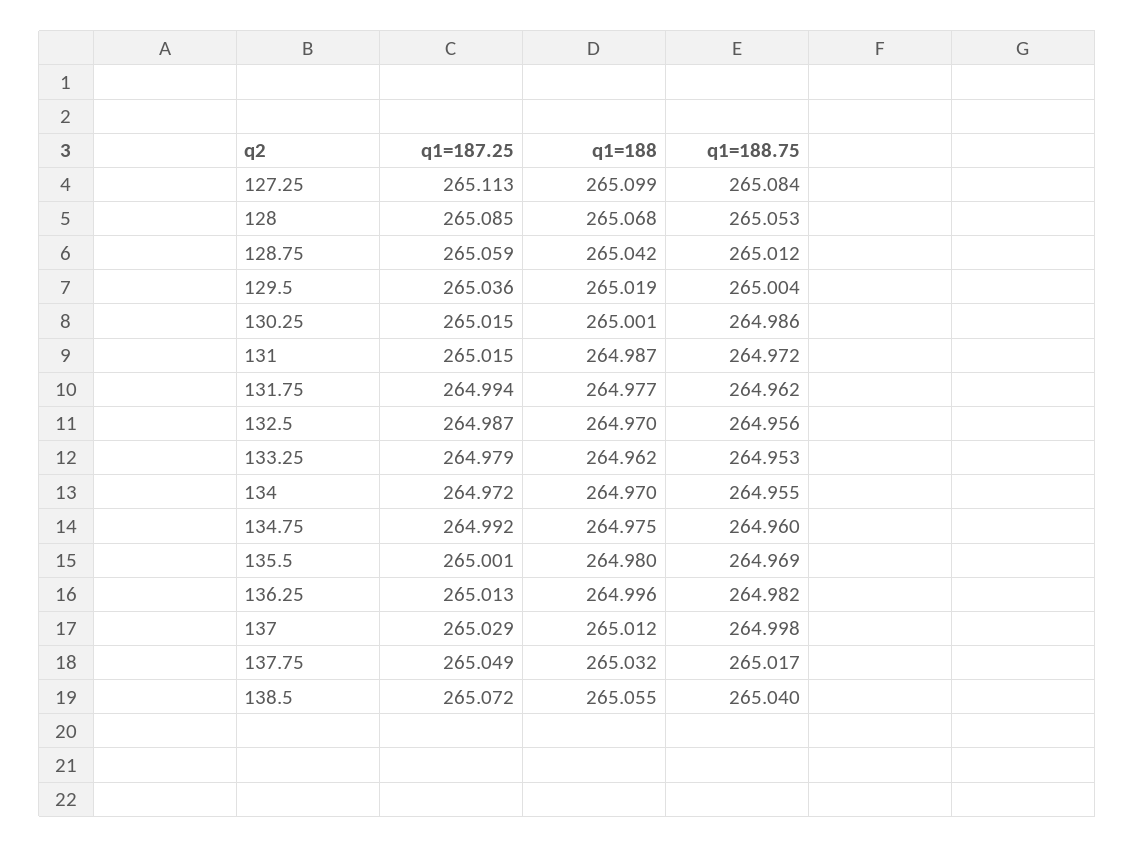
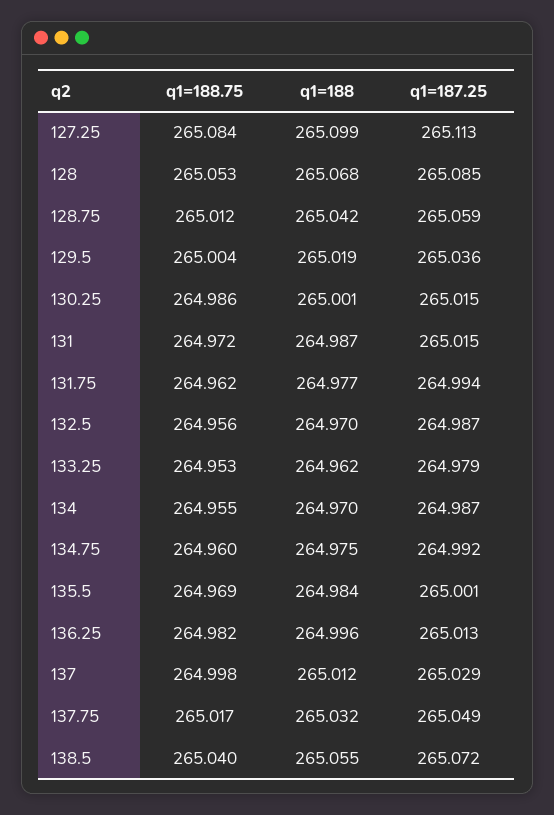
q1=187.25, 134: 264.972 -> 264.987
q1=188, 135.5: 264.98 -> 264.984

